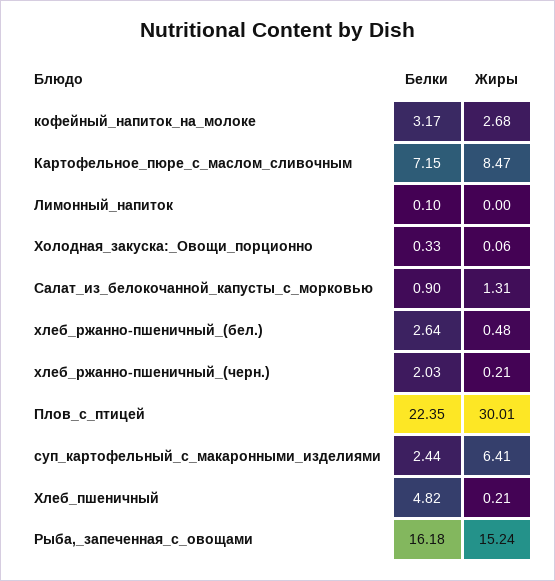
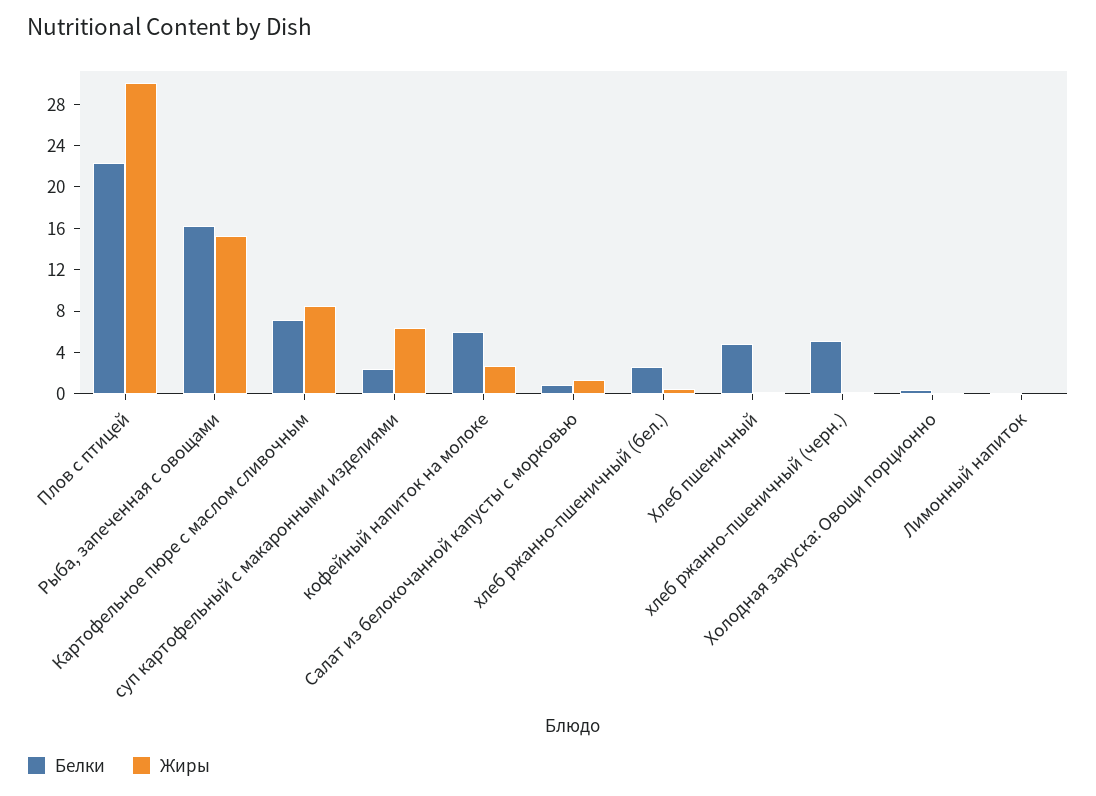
Белки, кофейный_напиток_на_молоке: 3.17 -> 6
Белки, хлеб_ржанно-пшеничный_(черн.): 2.03 -> 5

